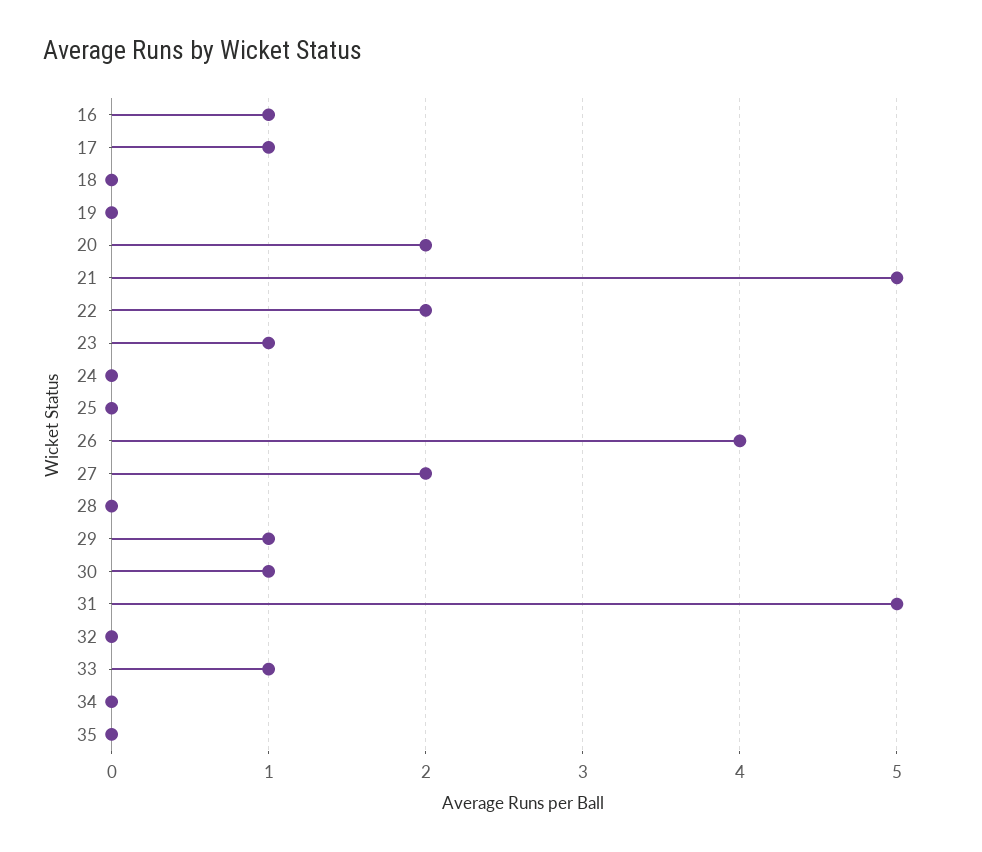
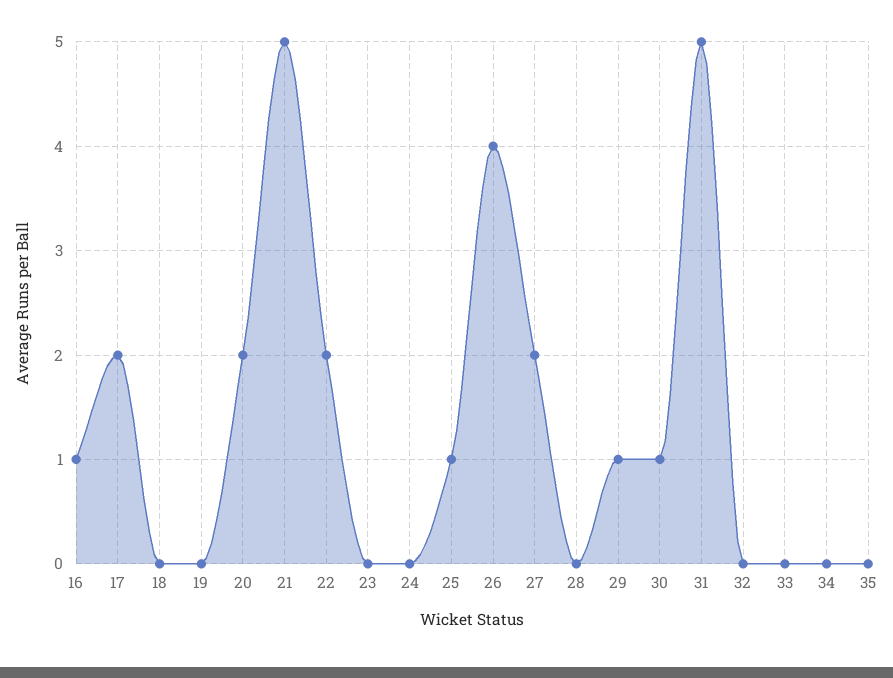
17: 1 -> 2
23: 1 -> 0
25: 0 -> 1
33: 1 -> 0

